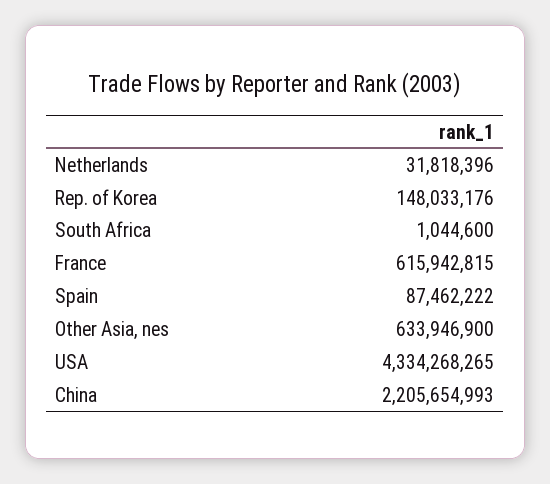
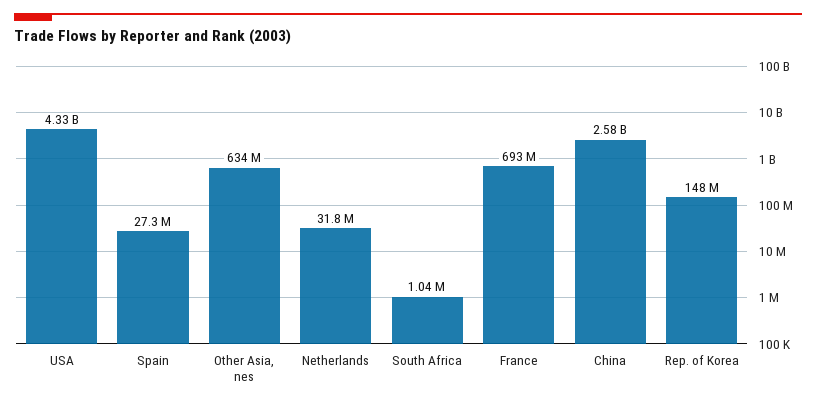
France: 615942815 -> 693000000
Spain: 87462222 -> 27300000
China: 2205654993 -> 2580000000

